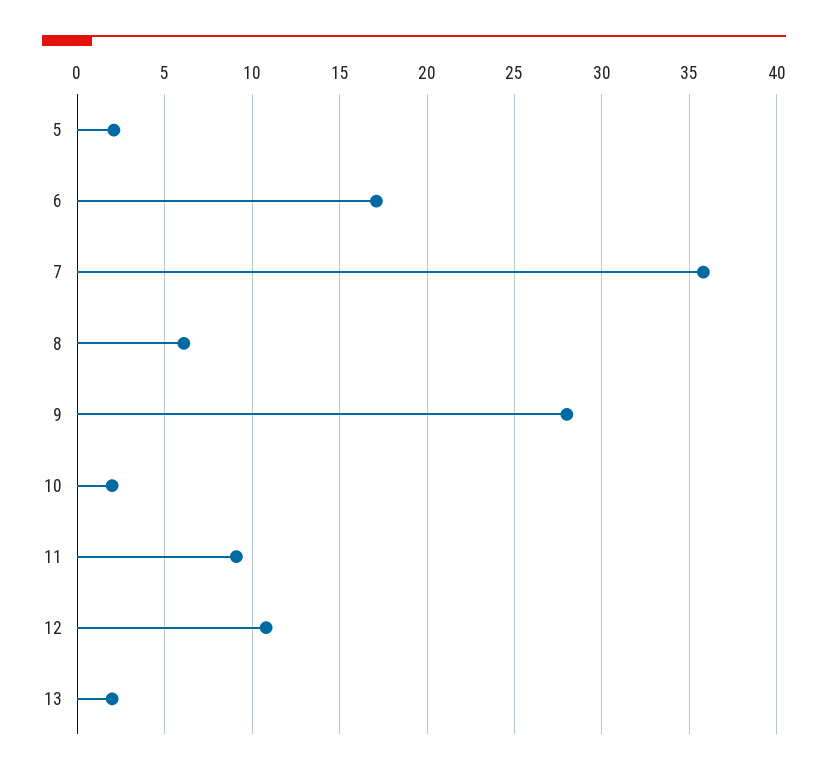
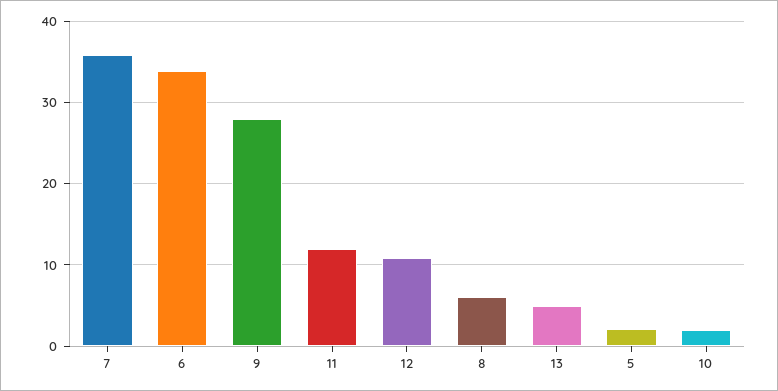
6: 17 -> 34
11: 9 -> 12
13: 2 -> 5

